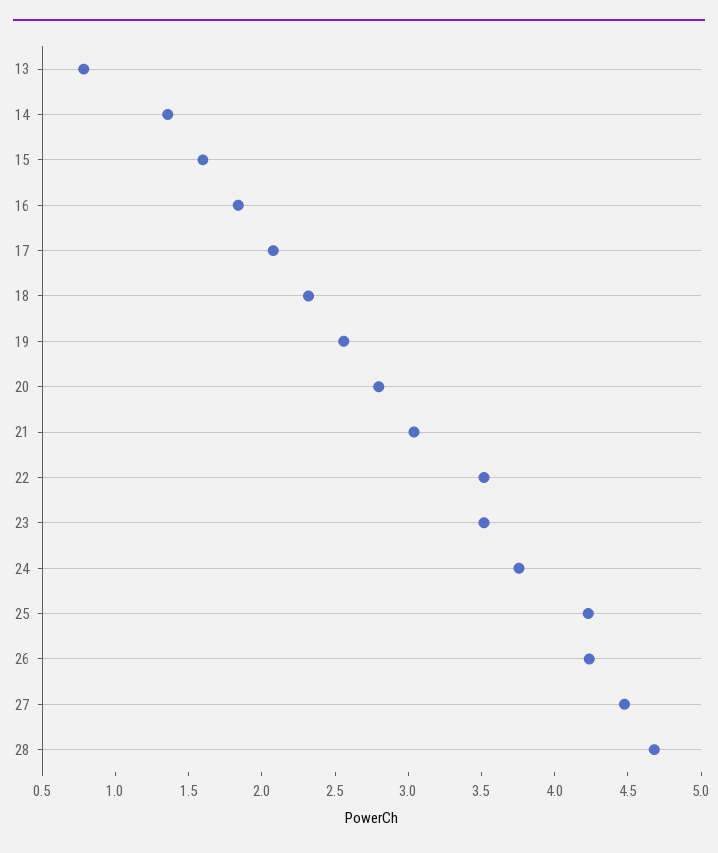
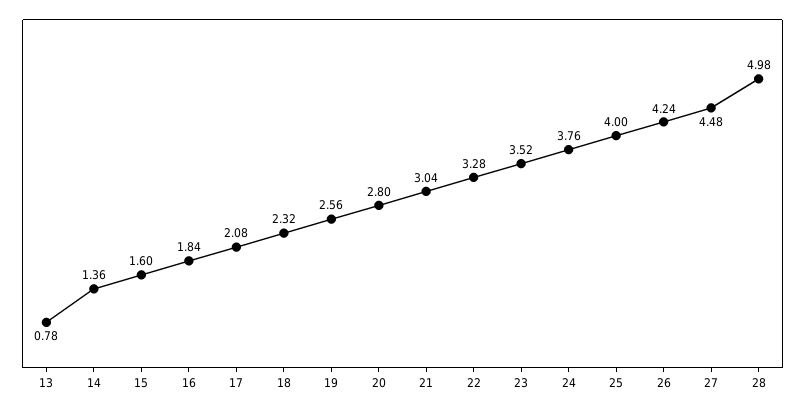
22: 3.5 -> 3.28
25: 4.2 -> 4
28: 4.7 -> 4.98

